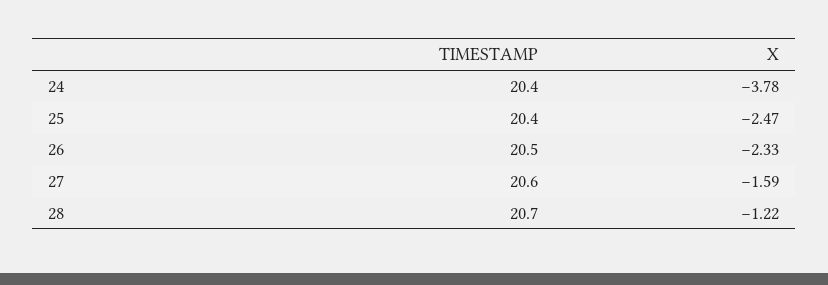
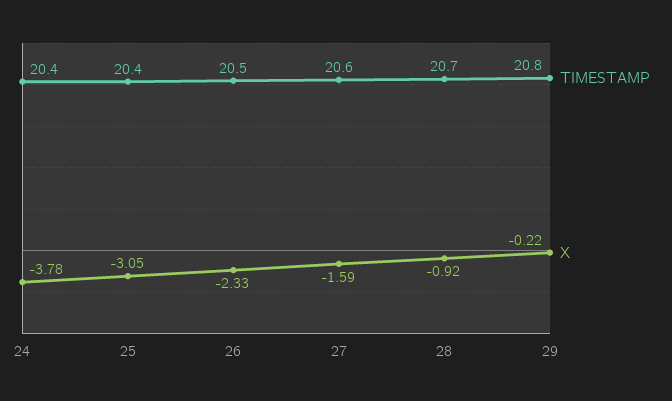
X, 25: -2.47 -> -3.05
X, 28: -1.22 -> -0.92
TIMESTAMP, 29: none -> 20.8
X, 29: none -> -0.22

